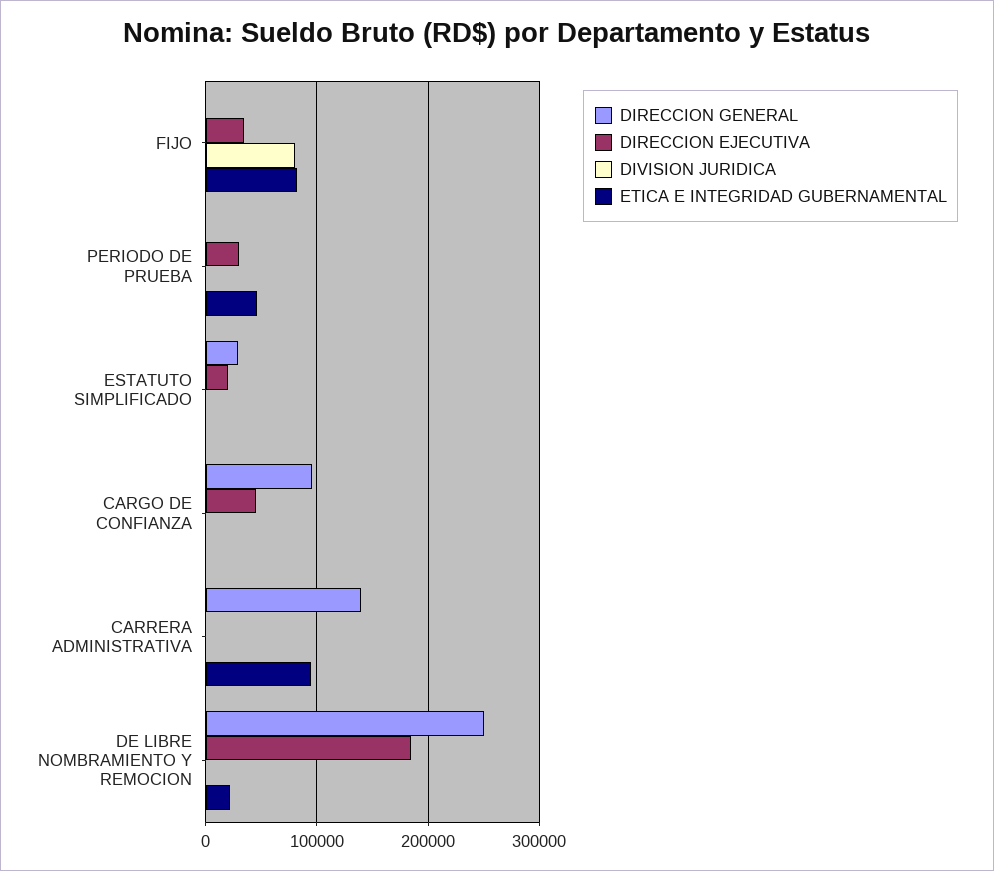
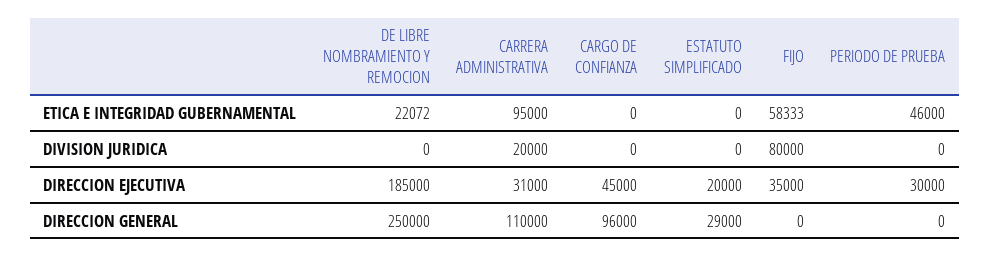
ETICA E INTEGRIDAD GUBERNAMENTAL, FIJO: 80000 -> 58333
DIRECCION GENERAL, CARRERA ADMINISTRATIVA: 140000 -> 110000
DIRECCION EJECUTIVA, CARRERA ADMINISTRATIVA: 0 -> 31000
DIVISION JURIDICA, CARRERA ADMINISTRATIVA: 0 -> 20000

